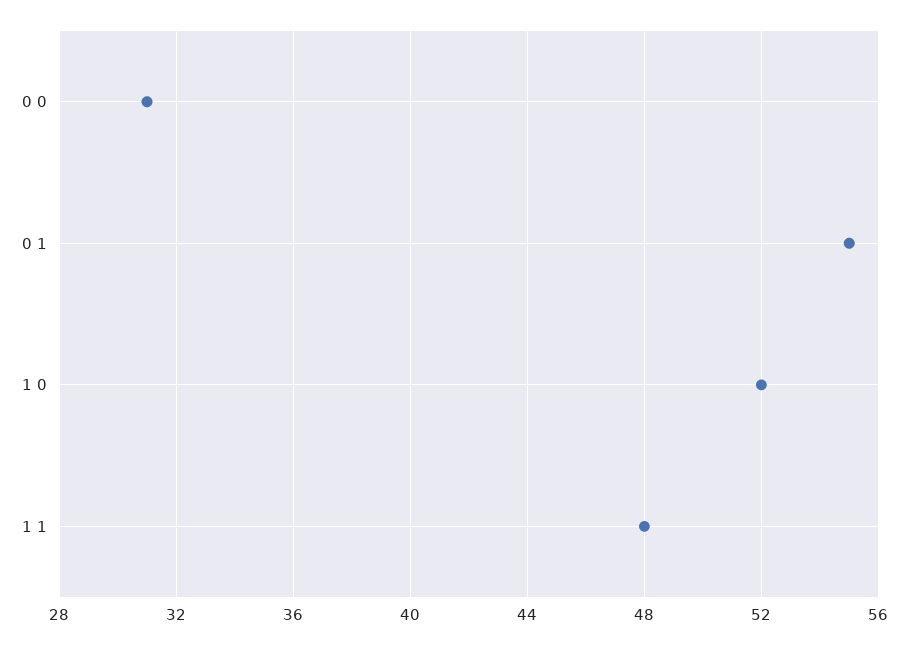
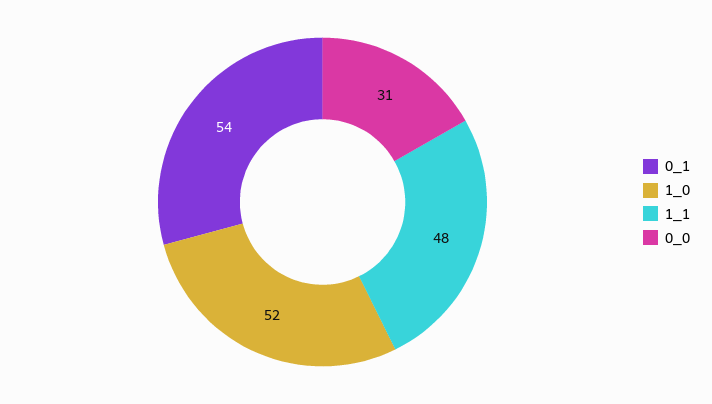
0 1: 55 -> 54

